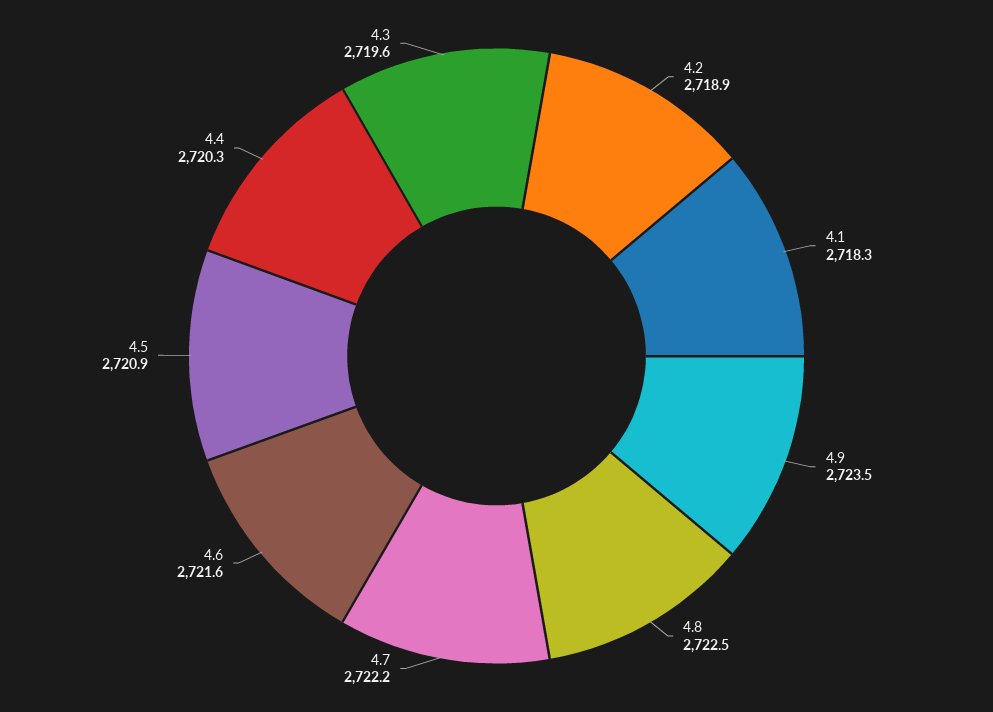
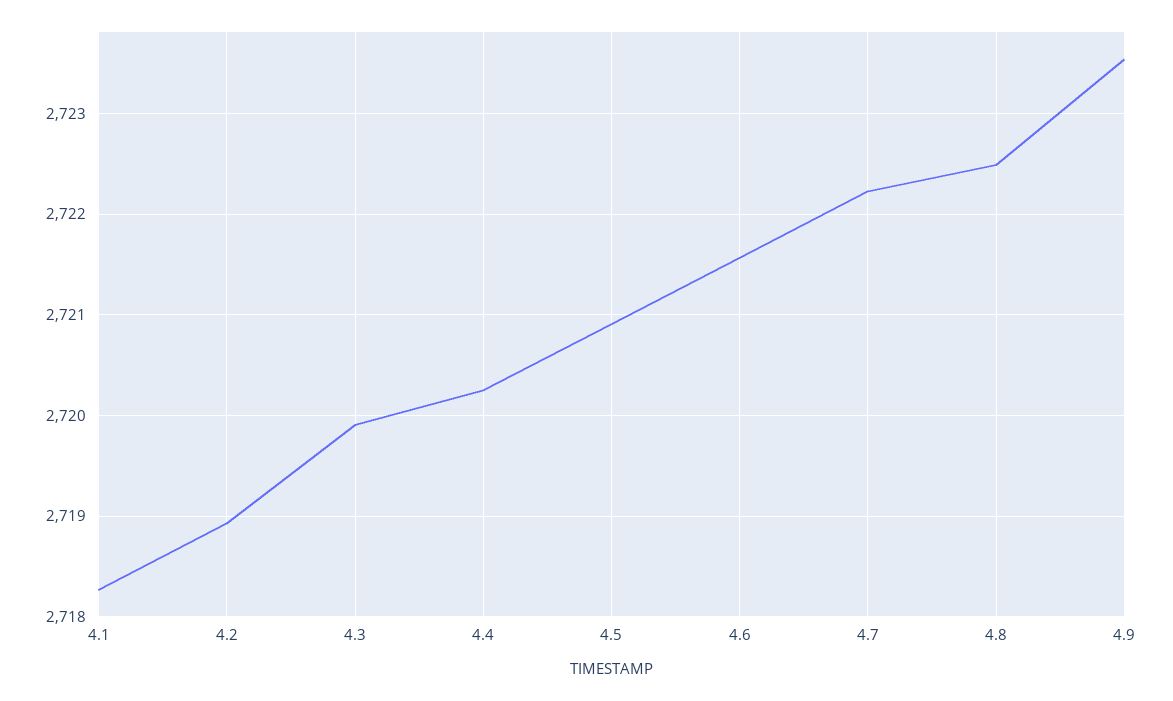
4.3: 2719.6 -> 2719.9

